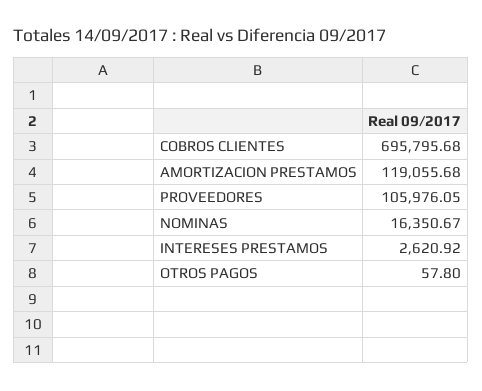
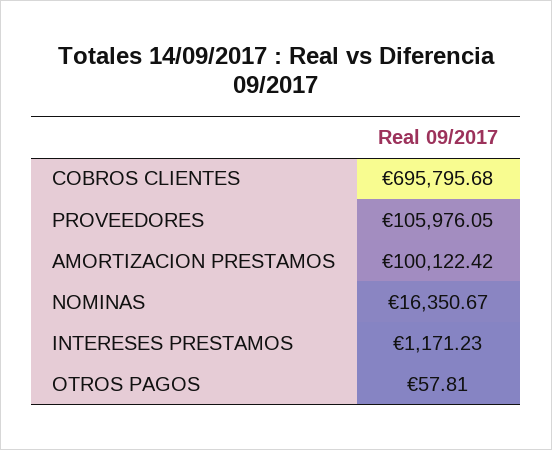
AMORTIZACION PRESTAMOS: 119055.68 -> 100122.42
INTERESES PRESTAMOS: 2620.92 -> 1171.23
OTROS PAGOS: 57.8 -> 57.81

